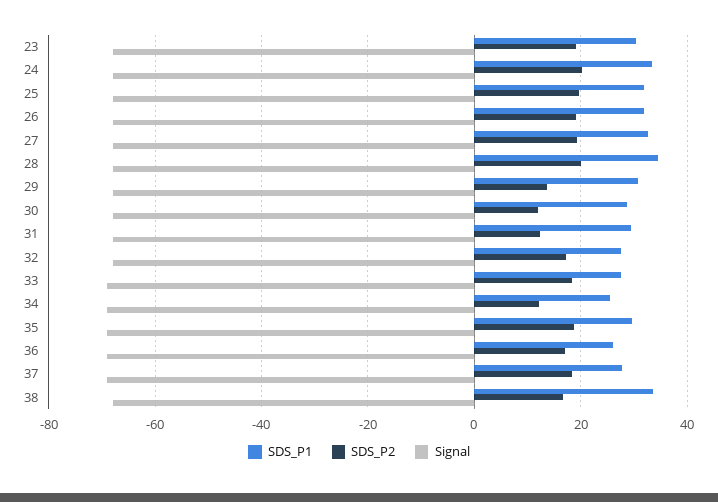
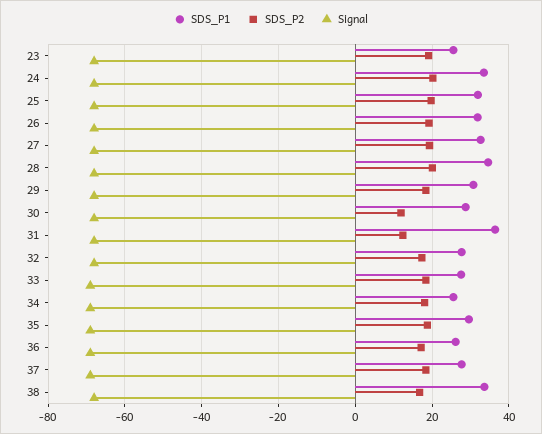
SDS_P1, 23: 30 -> 26
SDS_P2, 29: 14 -> 18
SDS_P1, 31: 30 -> 36
SDS_P2, 34: 12 -> 18

